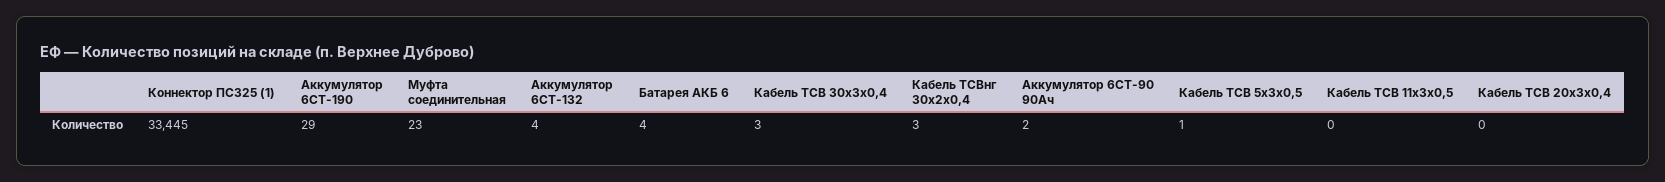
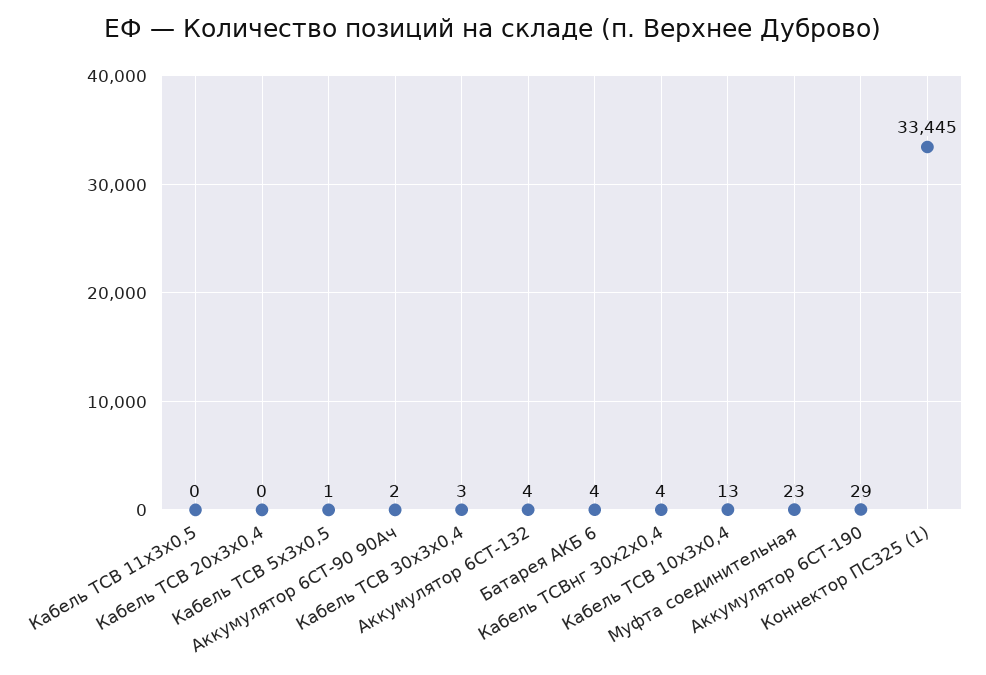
Кабель ТСВнг 30x2x0,4: 3 -> 4
Кабель ТСВ 10x3x0,4: none -> 13

